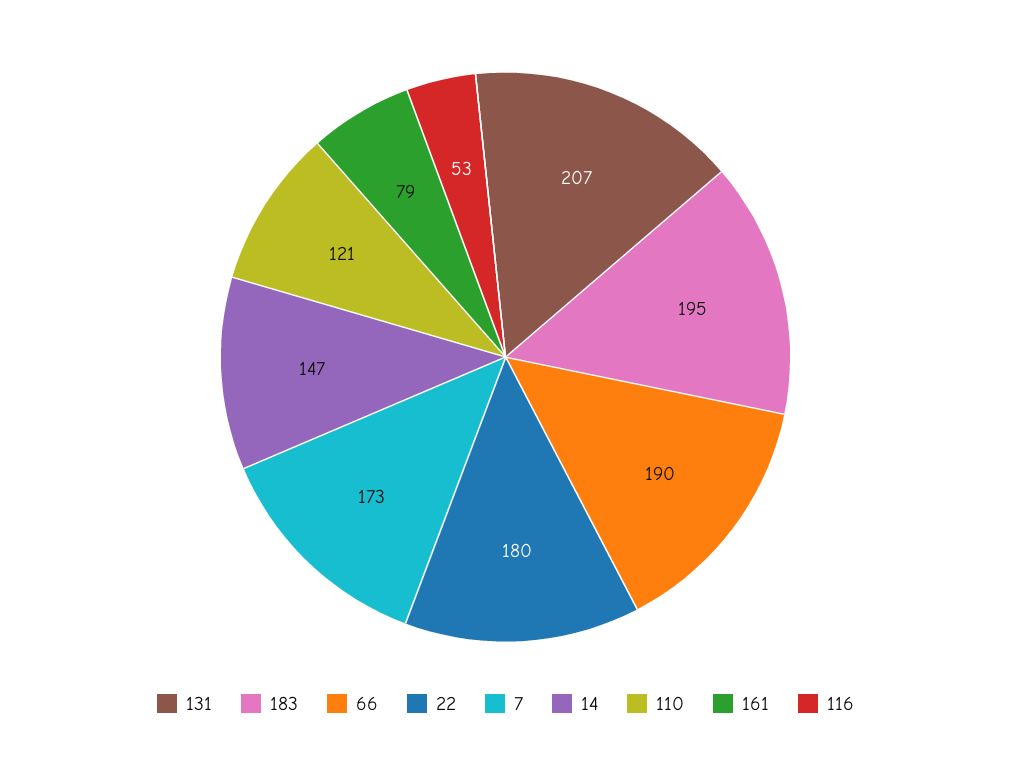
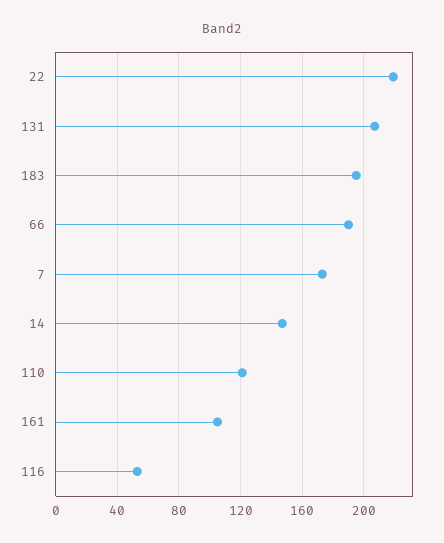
22: 180 -> 220
161: 79 -> 105

